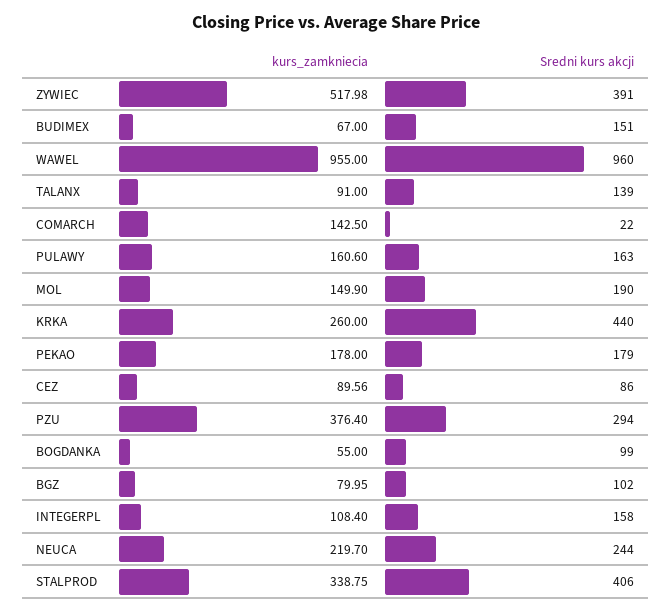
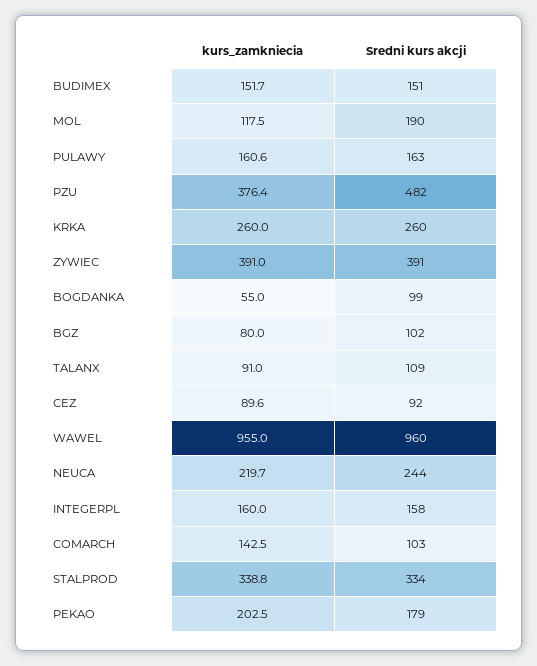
kurs_zamkniecia, ZYWIEC: 517.98 -> 391
kurs_zamkniecia, BUDIMEX: 67 -> 151.7
Sredni kurs akcji, TALANX: 139 -> 109
Sredni kurs akcji, COMARCH: 22 -> 103
kurs_zamkniecia, MOL: 149.9 -> 117.5
Sredni kurs akcji, KRKA: 440 -> 260
kurs_zamkniecia, PEKAO: 178 -> 202.5
Sredni kurs akcji, CEZ: 86 -> 92
Sredni kurs akcji, PZU: 294 -> 482
kurs_zamkniecia, INTEGERPL: 108.4 -> 160
Sredni kurs akcji, STALPROD: 406 -> 334

